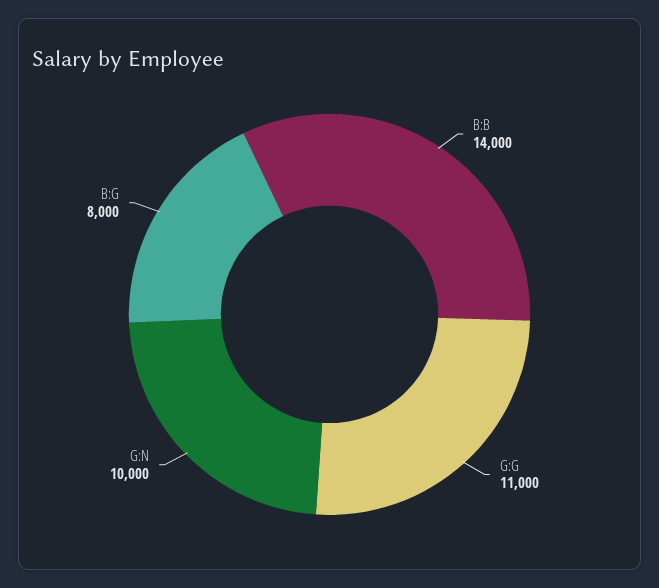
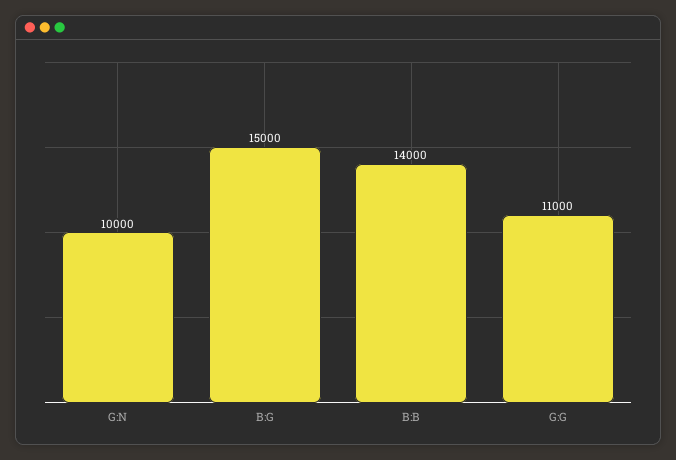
B:G: 8000 -> 15000

